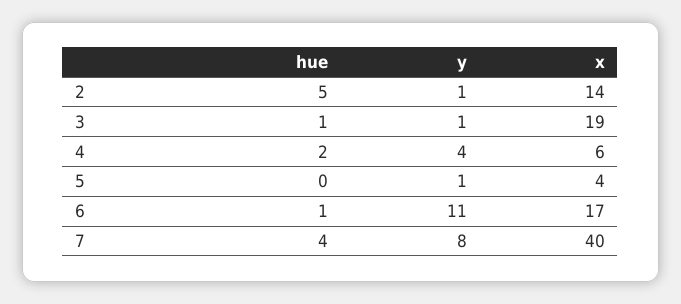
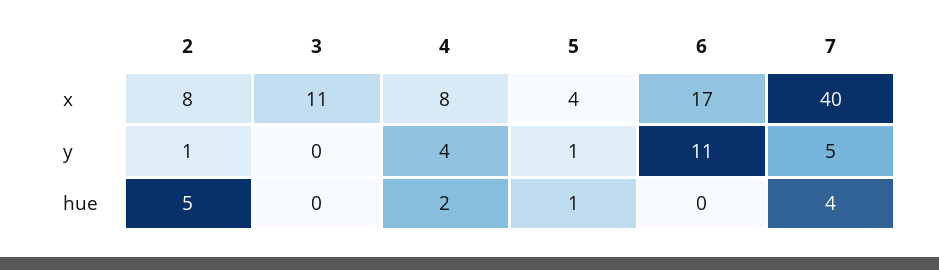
x, 2: 14 -> 8
hue, 3: 1 -> 0
y, 3: 1 -> 0
x, 3: 19 -> 11
x, 4: 6 -> 8
hue, 5: 0 -> 1
hue, 6: 1 -> 0
y, 7: 8 -> 5

